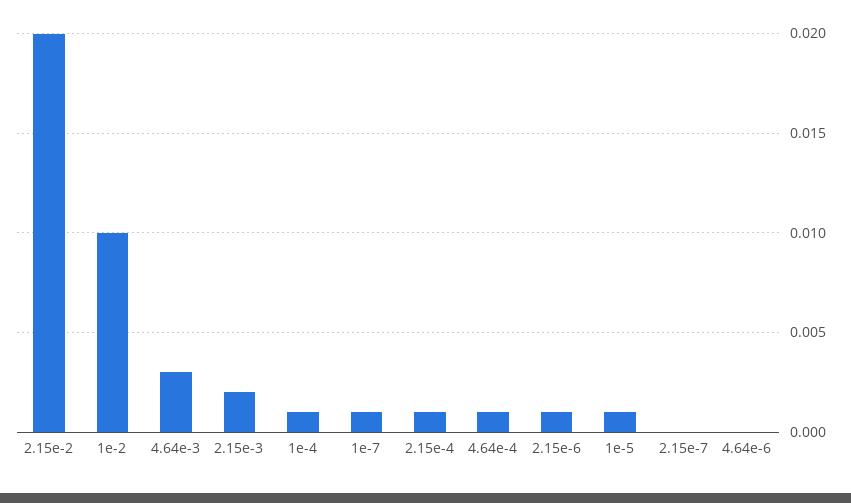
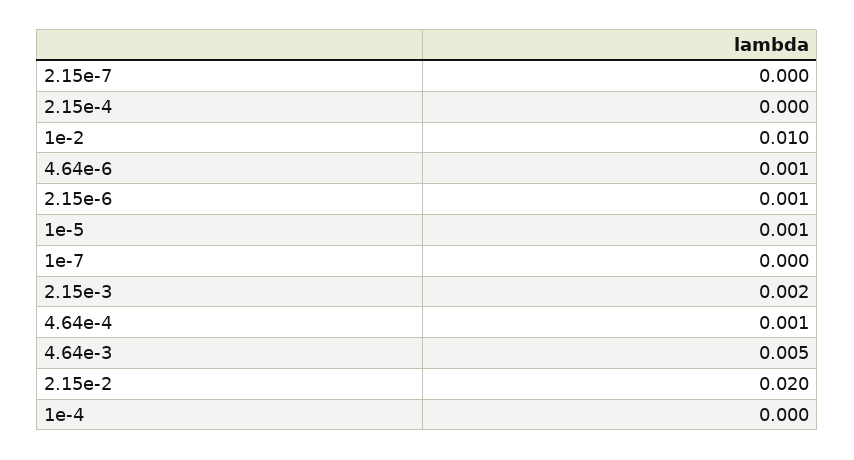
4.64e-3: 0.003 -> 0.005
1e-4: 0.001 -> 0
1e-7: 0.001 -> 0
2.15e-4: 0.001 -> 0
4.64e-6: 0 -> 0.001

